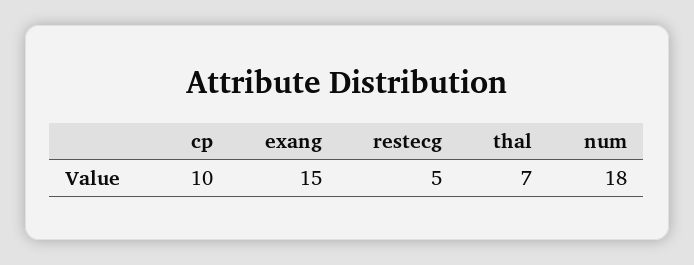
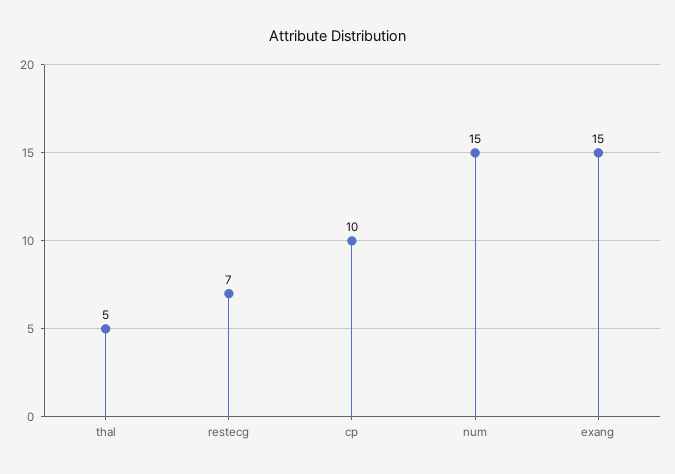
restecg: 5 -> 7
thal: 7 -> 5
num: 18 -> 15

